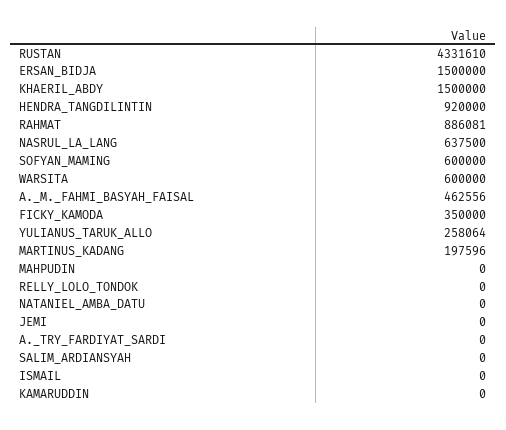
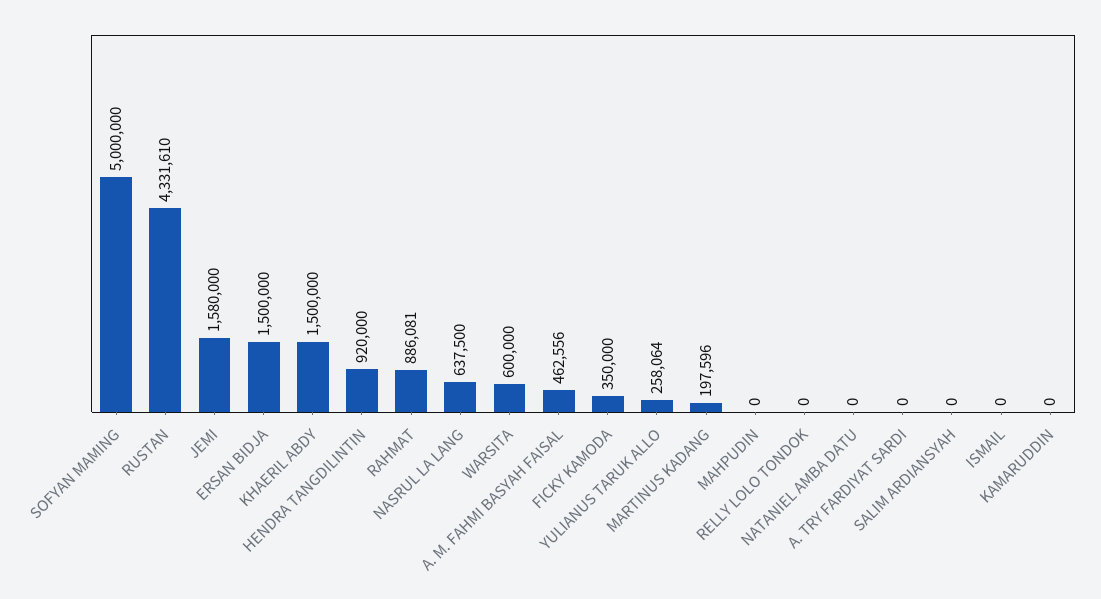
SOFYAN_MAMING: 600000 -> 5000000
JEMI: 0 -> 1580000

